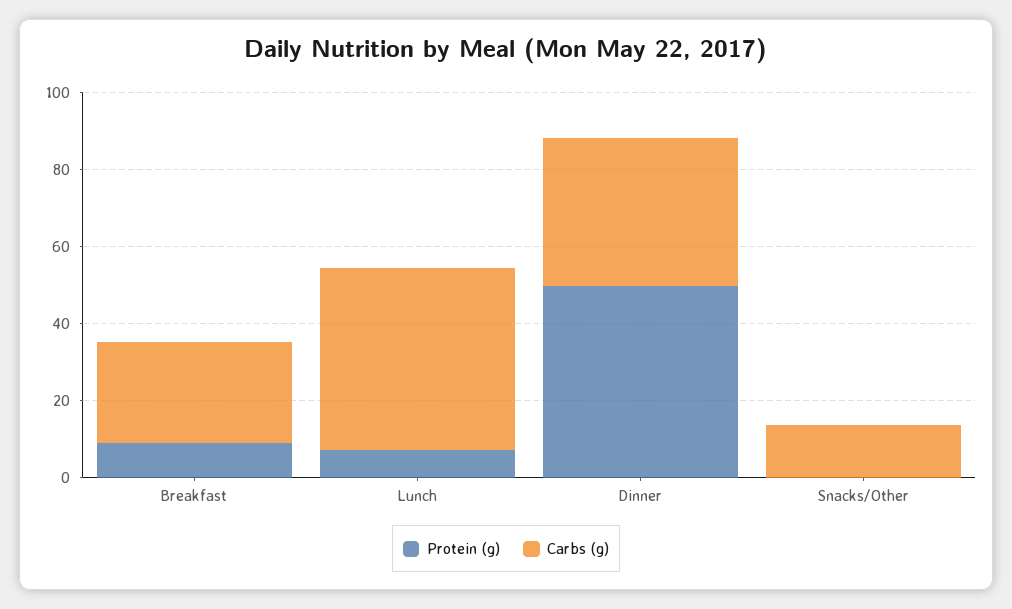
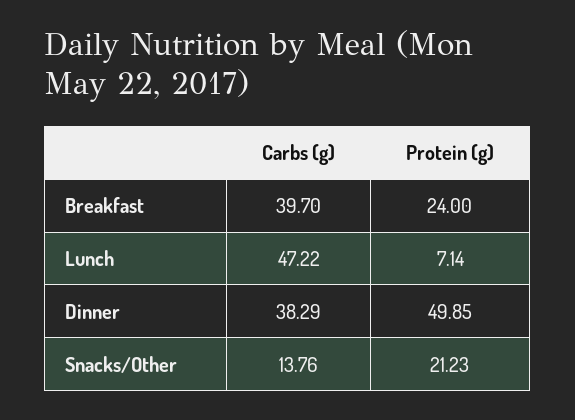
Protein (g), Breakfast: 10 -> 24
Carbs (g), Breakfast: 25 -> 39.7
Protein (g), Snacks/Other: 0 -> 21.23

